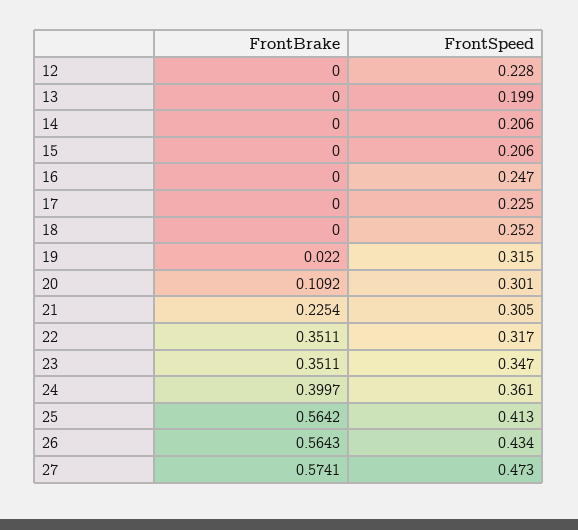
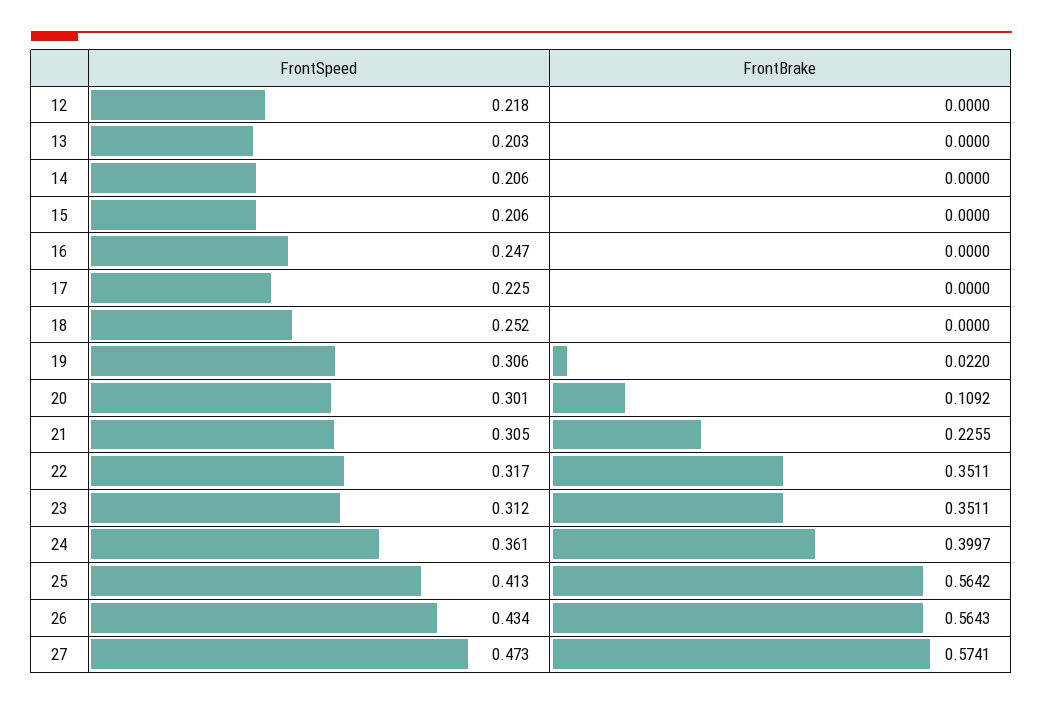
FrontSpeed, 12: 0.228 -> 0.218
FrontSpeed, 13: 0.199 -> 0.203
FrontSpeed, 19: 0.315 -> 0.306
FrontBrake, 21: 0.2254 -> 0.2255
FrontSpeed, 23: 0.347 -> 0.312

